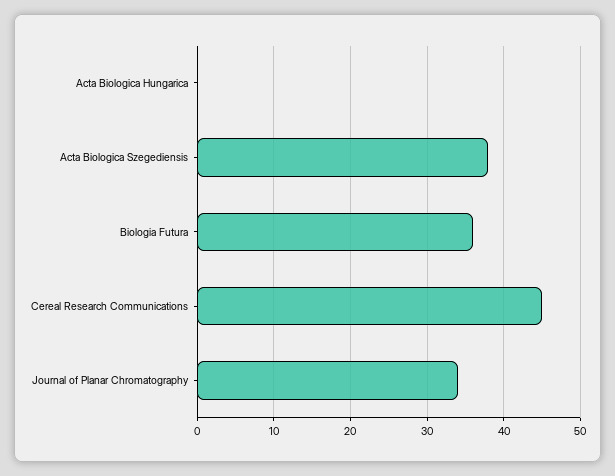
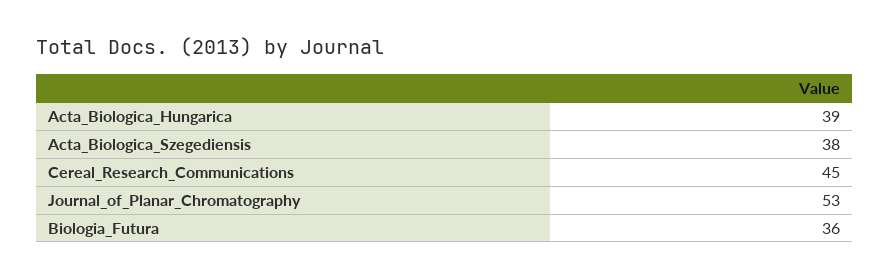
Acta Biologica Hungarica: 0 -> 39
Journal of Planar Chromatography: 34 -> 53

